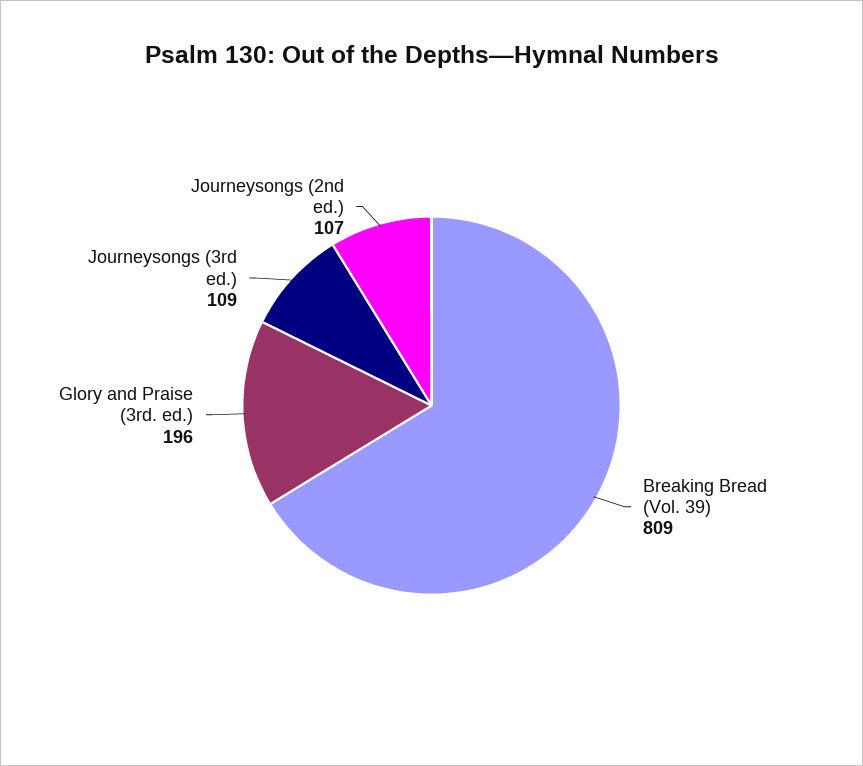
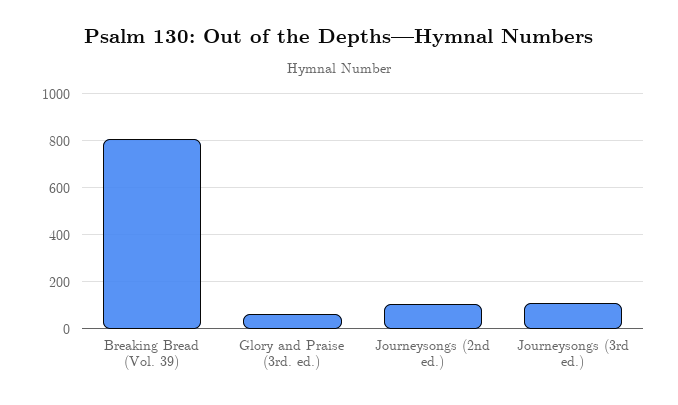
Glory and Praise (3rd. ed.): 196 -> 50

